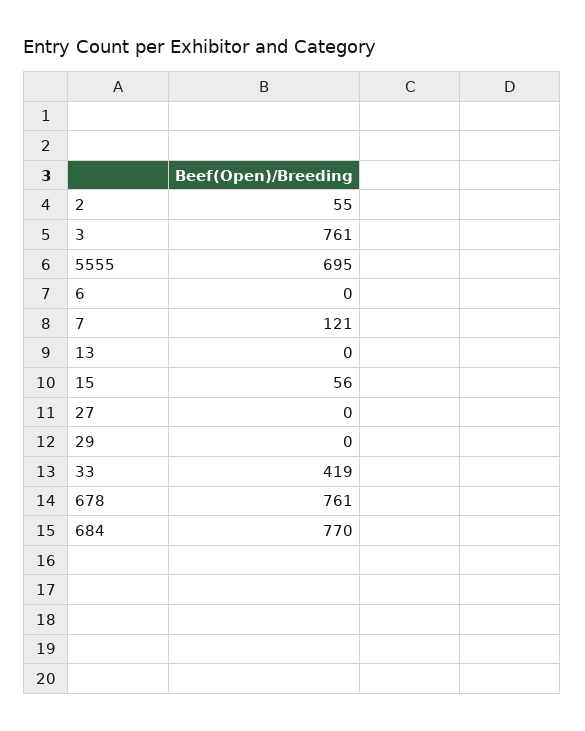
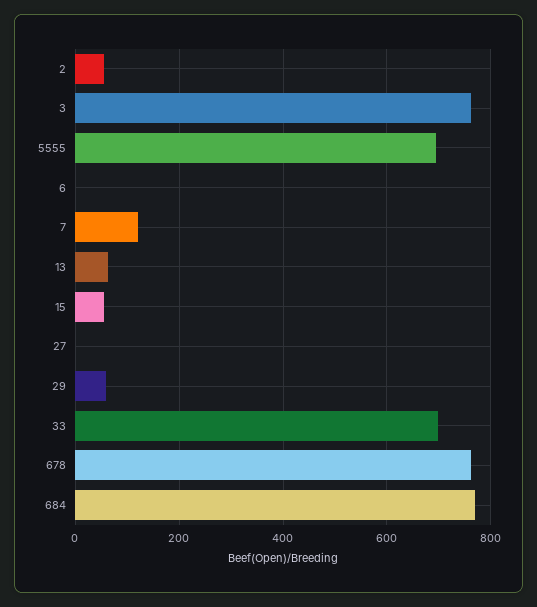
13: 0 -> 60
29: 0 -> 60
33: 419 -> 700

